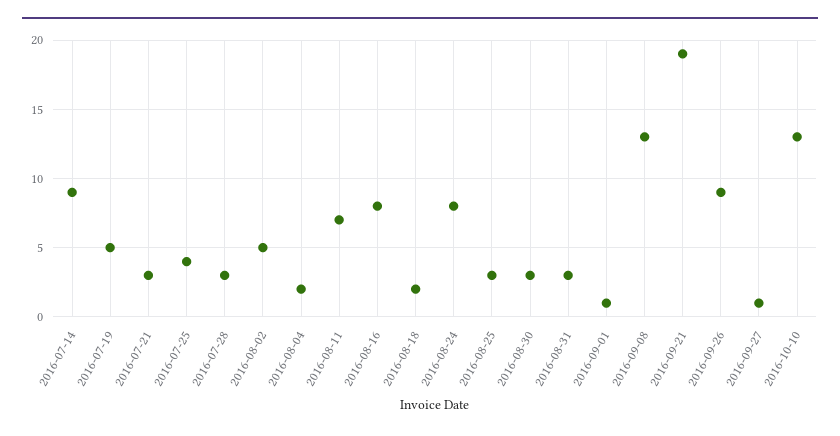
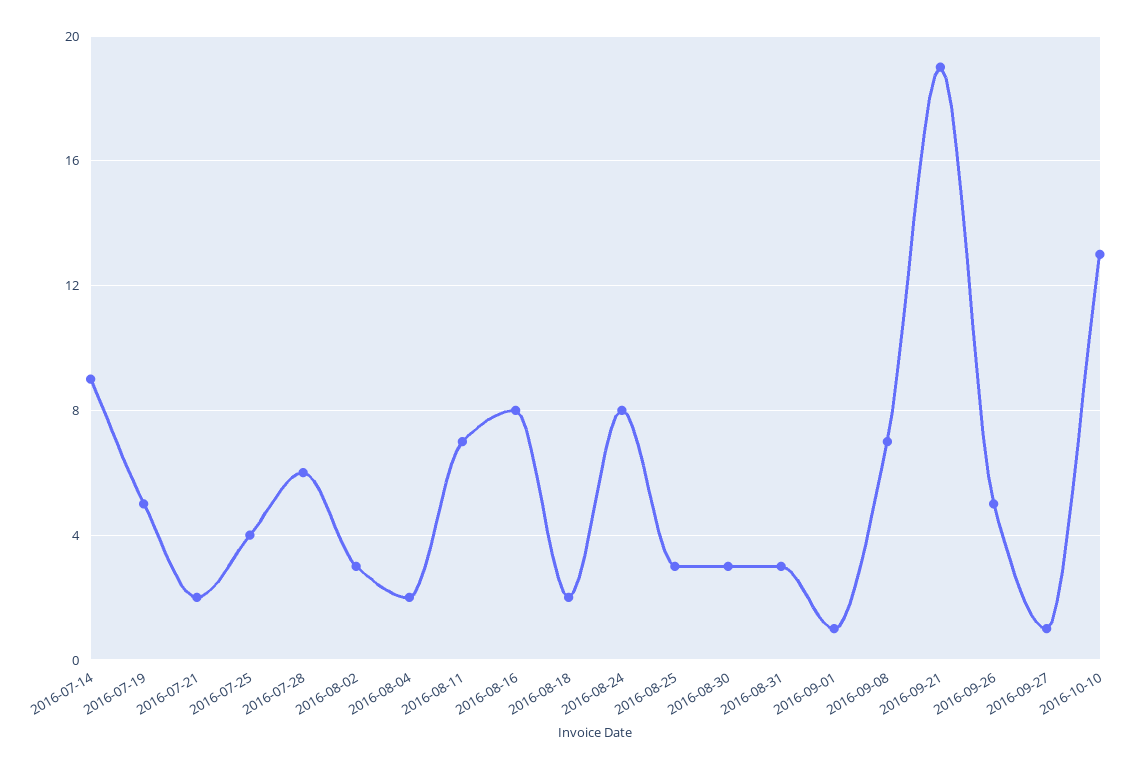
2016-07-21: 3 -> 2
2016-07-28: 3 -> 6
2016-08-02: 5 -> 3
2016-09-08: 13 -> 7
2016-09-26: 9 -> 5

